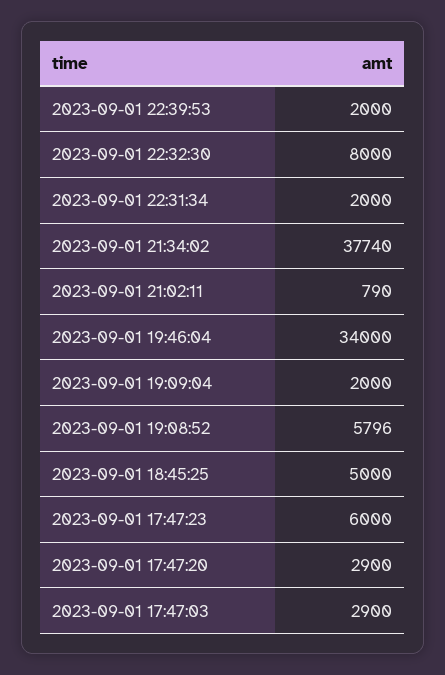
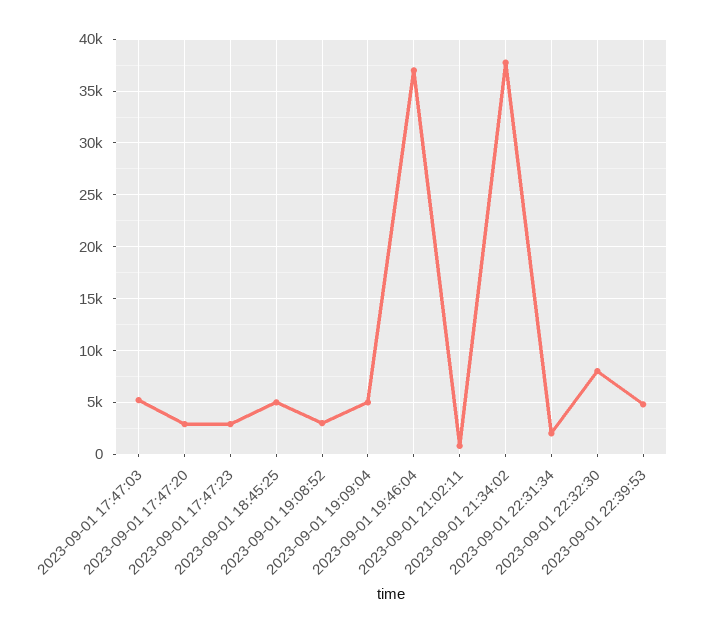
2023-09-01 22:39:53: 2000 -> 5000
2023-09-01 19:46:04: 34000 -> 37000
2023-09-01 19:09:04: 2000 -> 5000
2023-09-01 19:08:52: 5796 -> 3000
2023-09-01 17:47:23: 6000 -> 3000
2023-09-01 17:47:03: 2900 -> 5000

